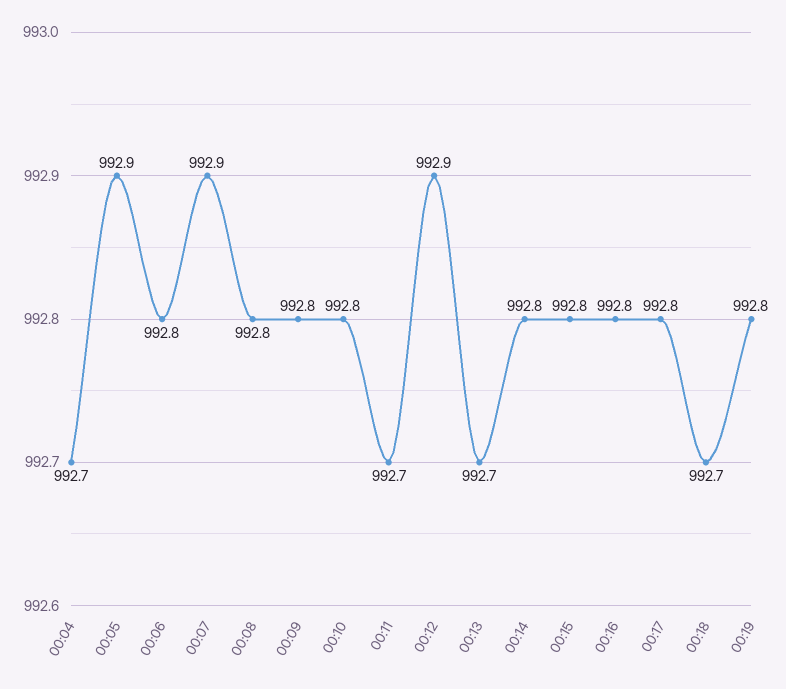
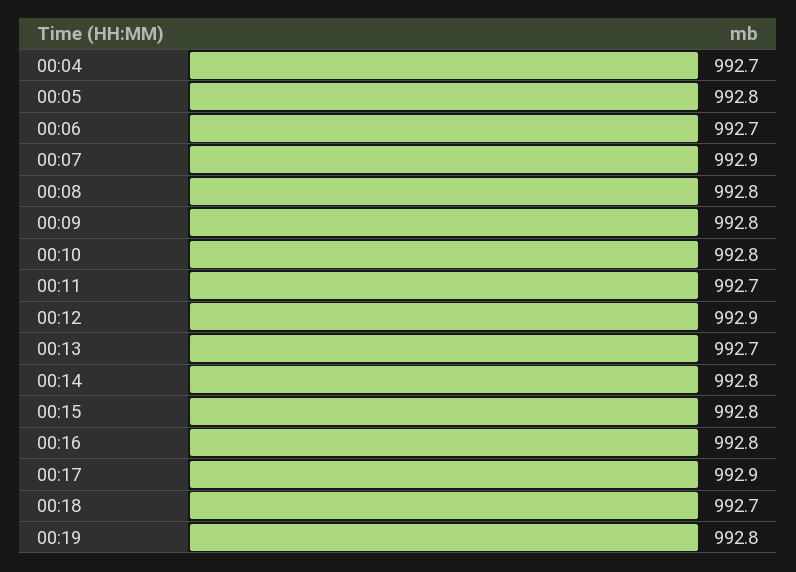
00:05: 992.9 -> 992.8
00:06: 992.8 -> 992.7
00:17: 992.8 -> 992.9

